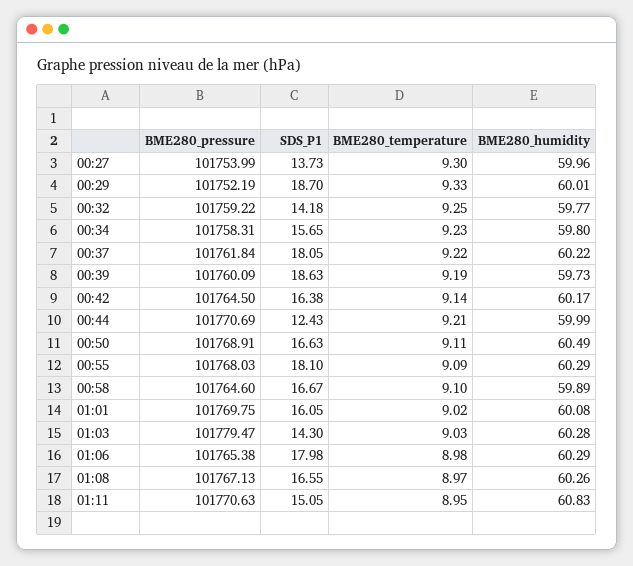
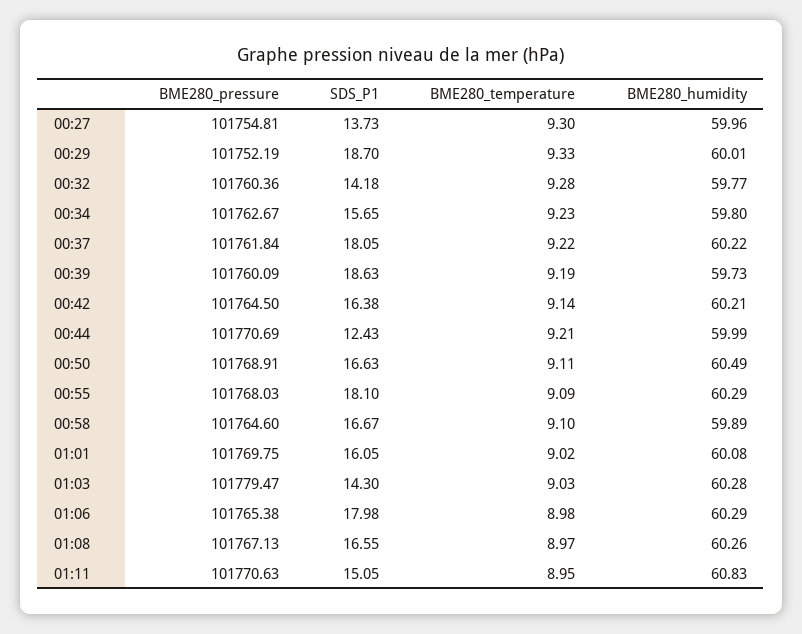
BME280_pressure, 00:27: 101753.99 -> 101754.81
BME280_pressure, 00:32: 101759.22 -> 101760.36
BME280_temperature, 00:32: 9.25 -> 9.28
BME280_pressure, 00:34: 101758.31 -> 101762.67
BME280_humidity, 00:42: 60.17 -> 60.21

